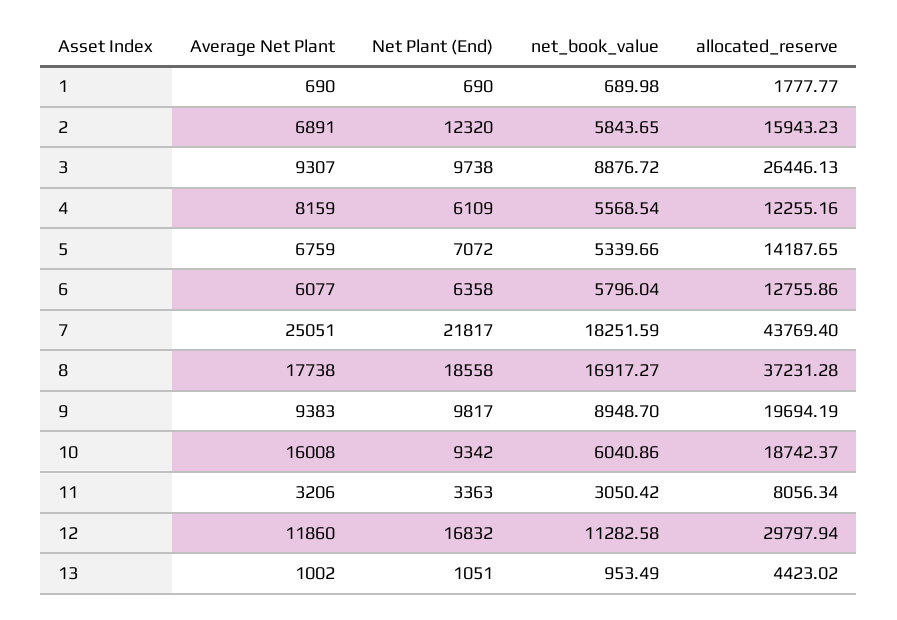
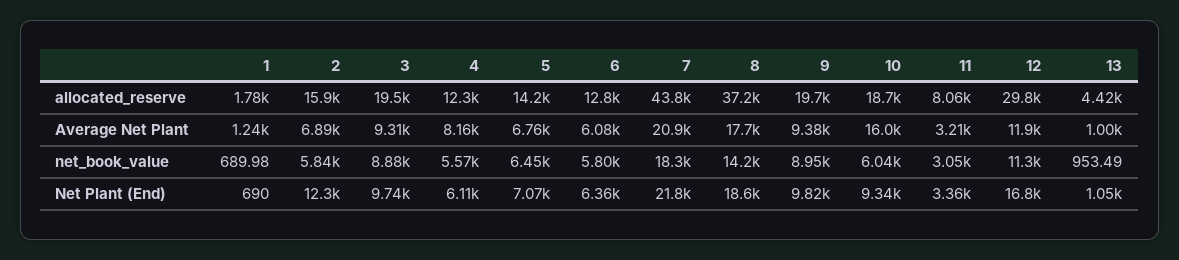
Average Net Plant, 1: 690 -> 1240
allocated_reserve, 3: 26446.13 -> 19500
net_book_value, 5: 5339.66 -> 6450
Average Net Plant, 7: 25051 -> 20900
net_book_value, 8: 16917.27 -> 14200

